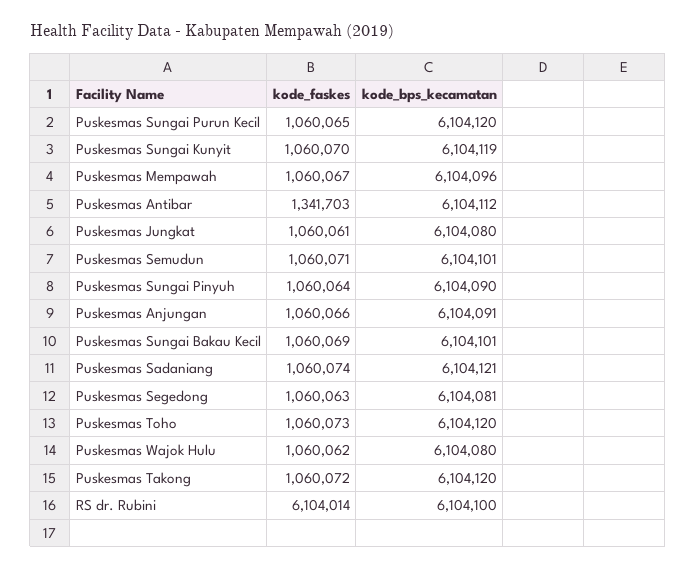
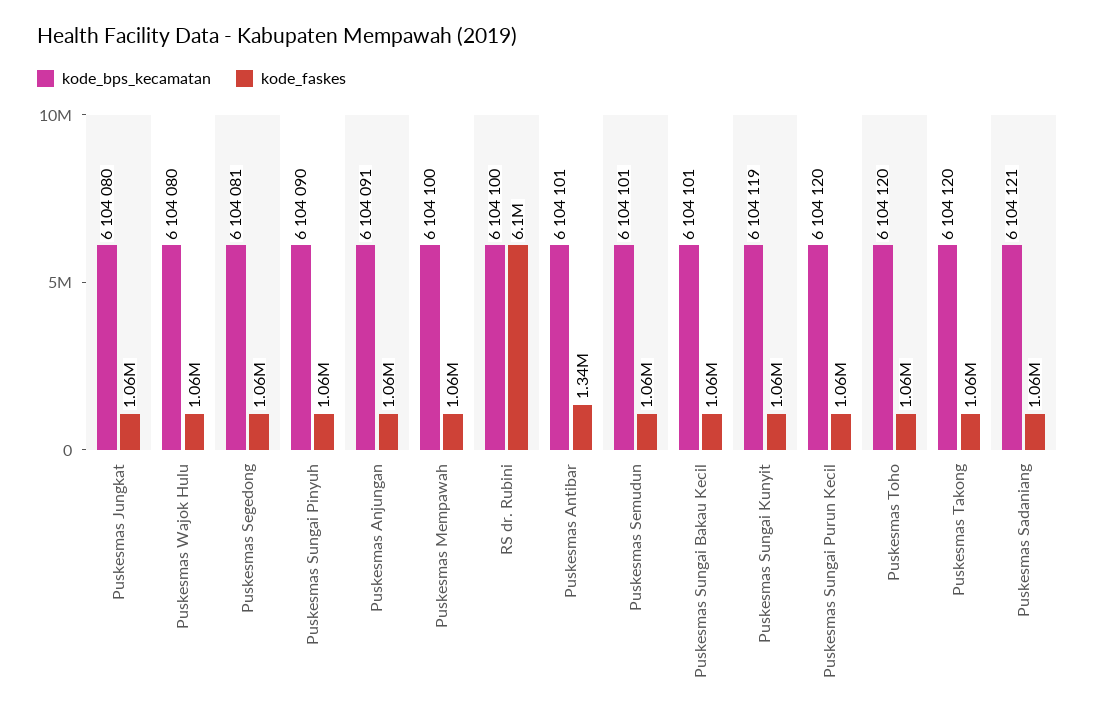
kode_bps_kecamatan, Puskesmas Mempawah: 6104096 -> 6104100
kode_bps_kecamatan, Puskesmas Antibar: 6104112 -> 6104101

